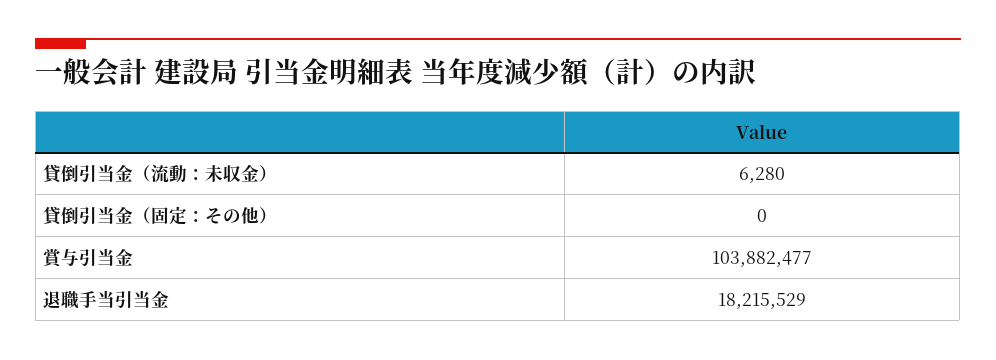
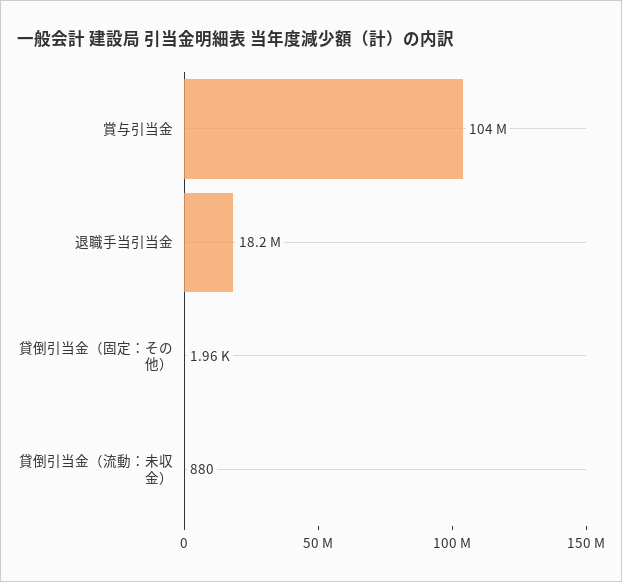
貸倒引当金（流動：未収金）: 6280 -> 880
貸倒引当金（固定：その他）: 0 -> 1960

